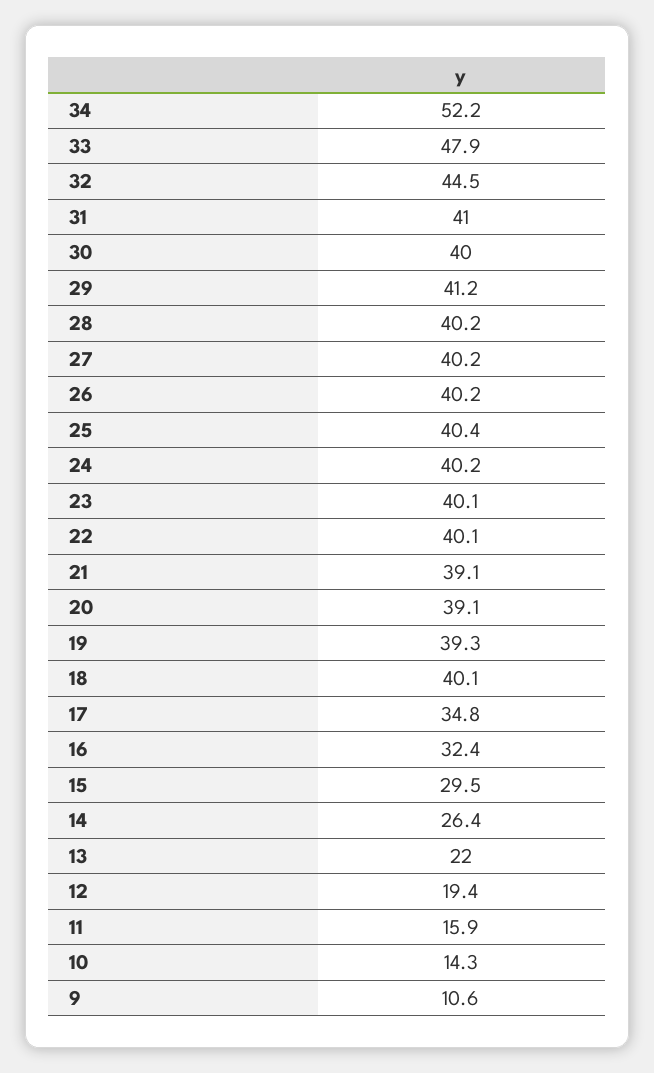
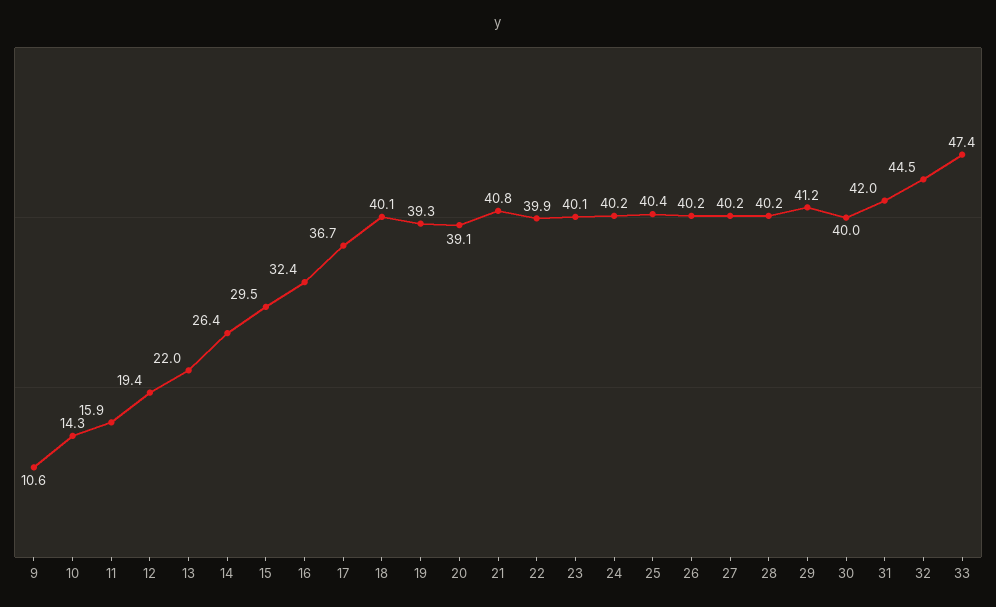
34: 52.2 -> none
33: 47.9 -> 47.4
31: 41 -> 42
22: 40.1 -> 39.9
21: 39.1 -> 40.8
17: 34.8 -> 36.7

